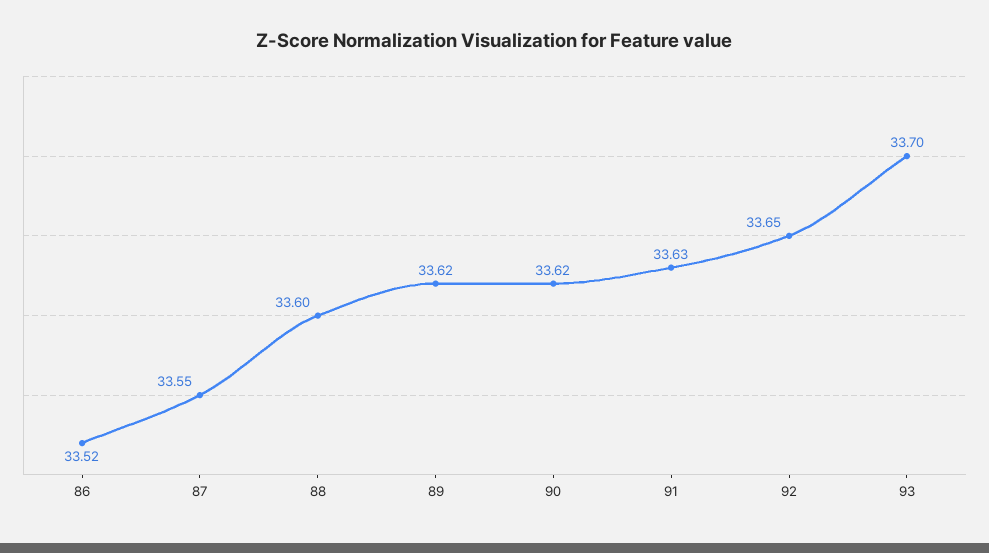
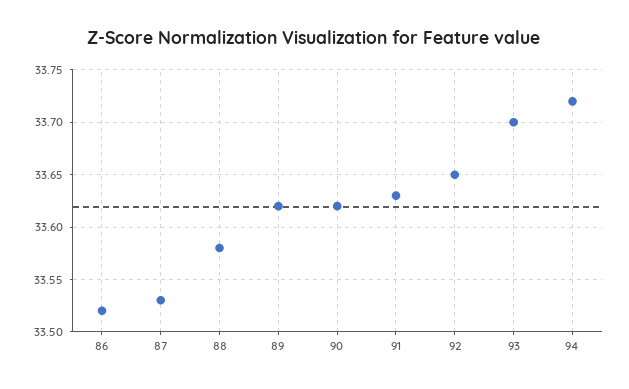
87: 33.55 -> 33.53
88: 33.6 -> 33.58
94: none -> 33.72

